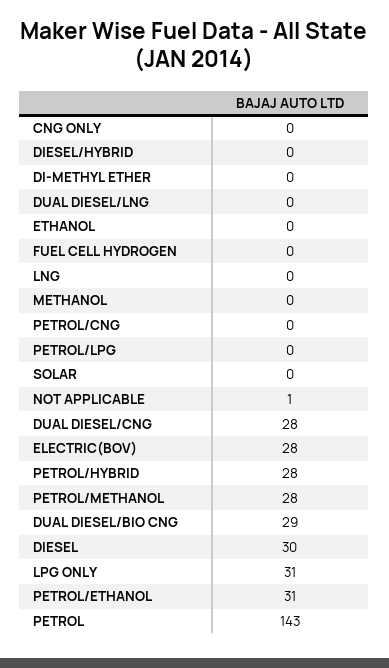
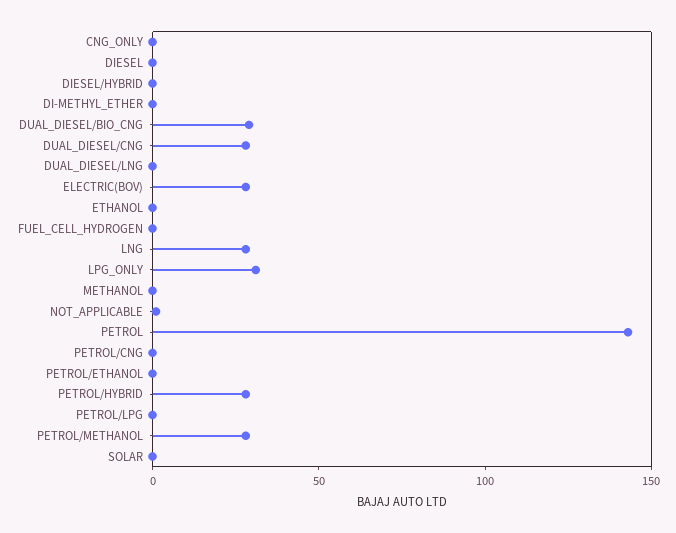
LNG: 0 -> 30
DIESEL: 30 -> 0
PETROL/ETHANOL: 31 -> 0

